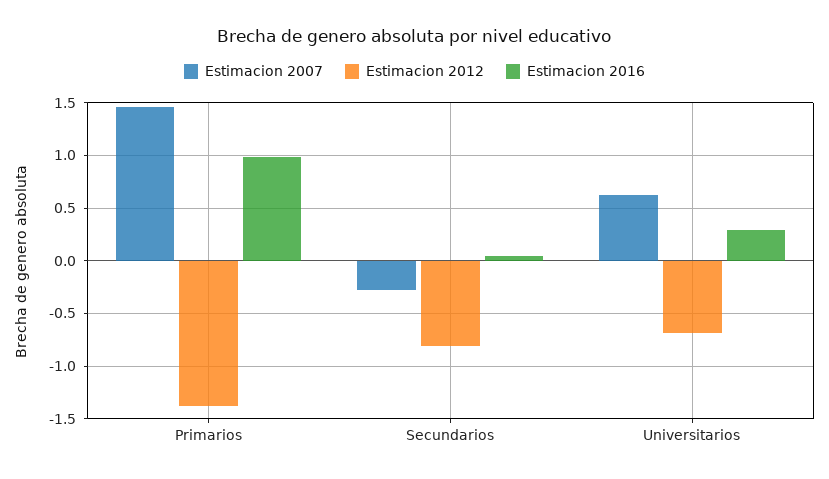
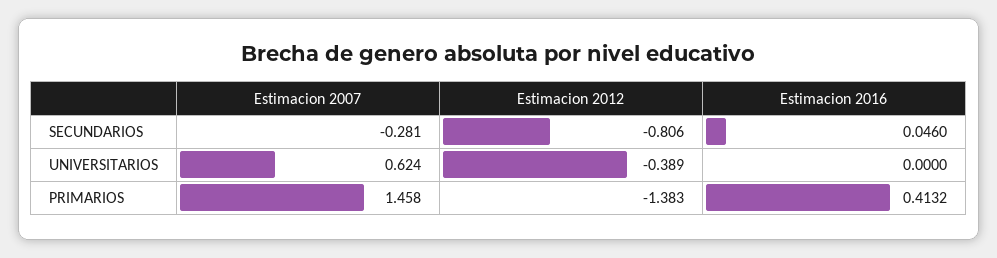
Estimacion 2016, Primarios: 1 -> 0.4132
Estimacion 2012, Universitarios: -0.7 -> -0.389
Estimacion 2016, Universitarios: 0.3 -> 0

